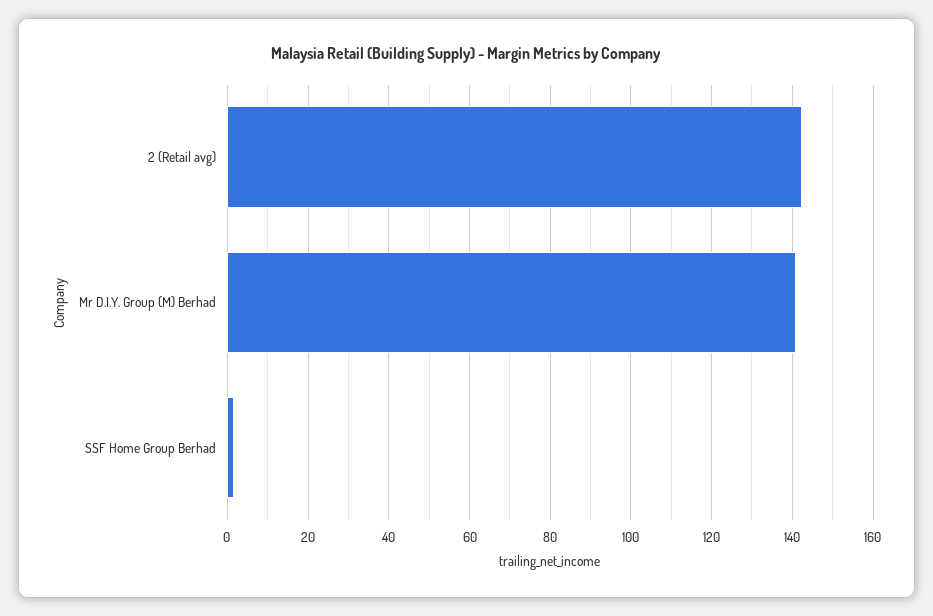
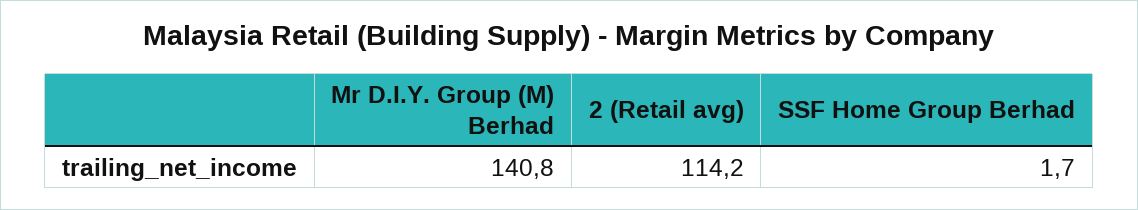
2 (Retail avg): 142 -> 114.2

